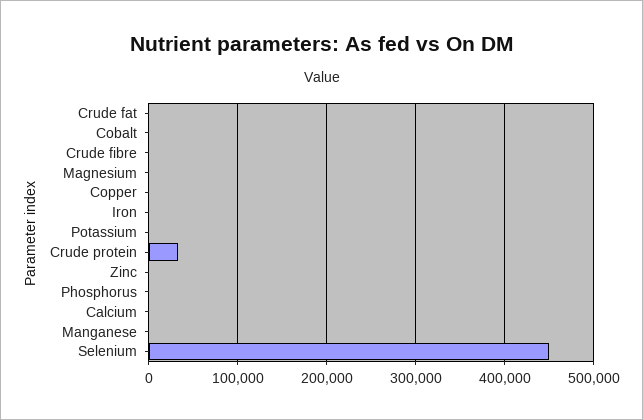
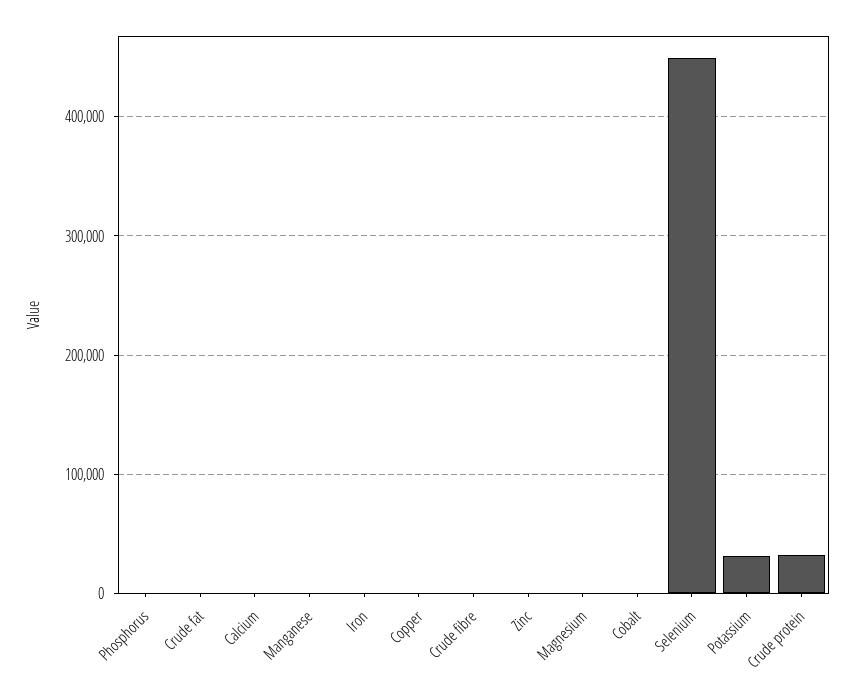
Potassium: 0 -> 30000

